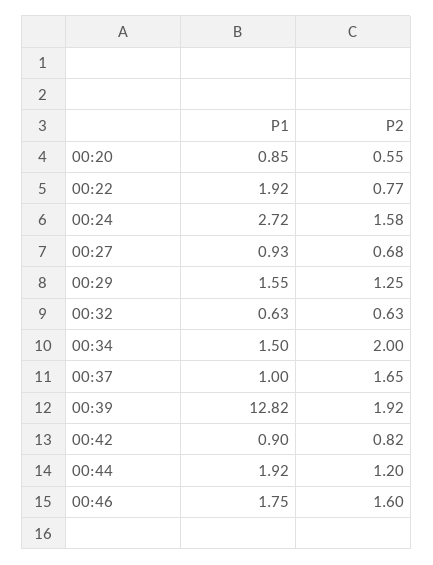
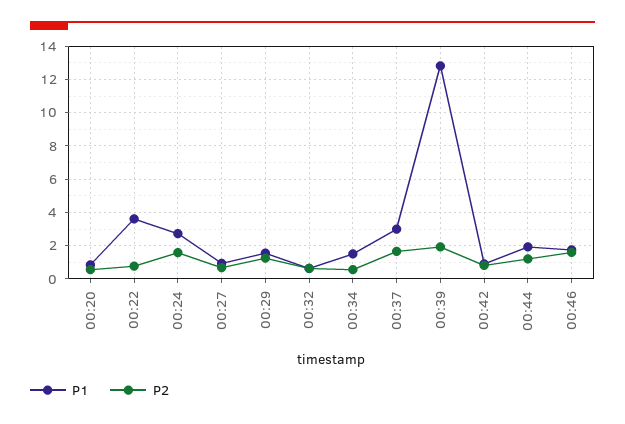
P1, 00:22: 1.92 -> 3.5
P2, 00:34: 2 -> 0.5
P1, 00:37: 1 -> 3

